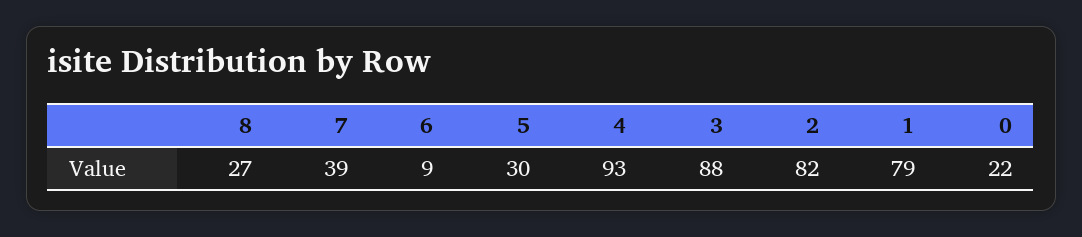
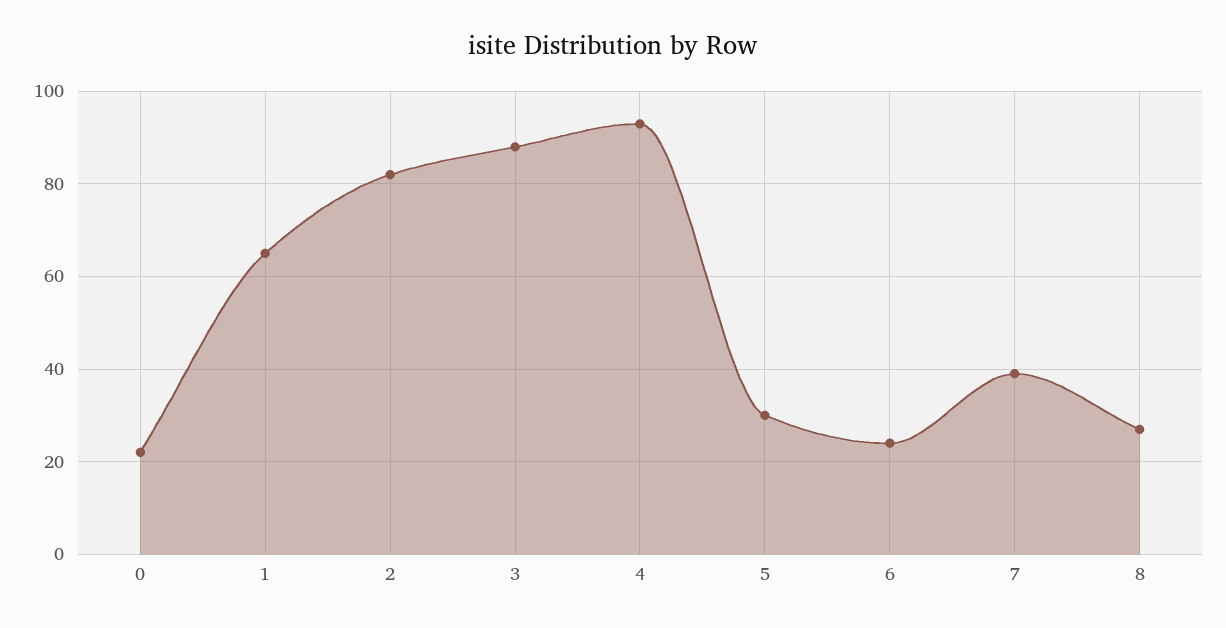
6: 9 -> 25
1: 79 -> 65

